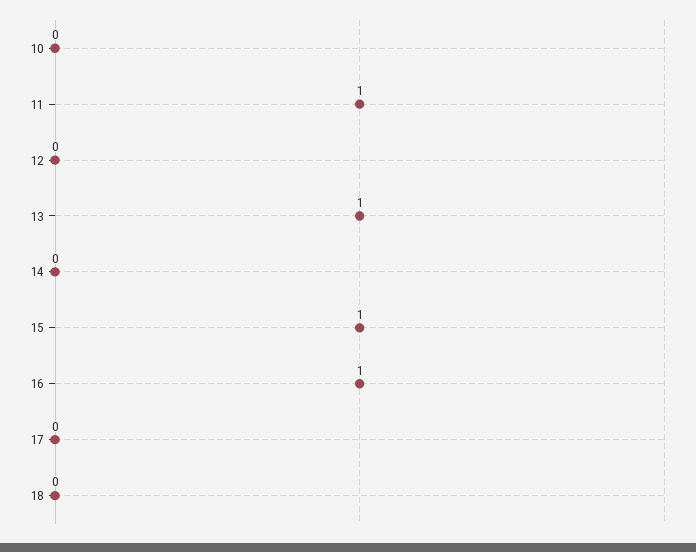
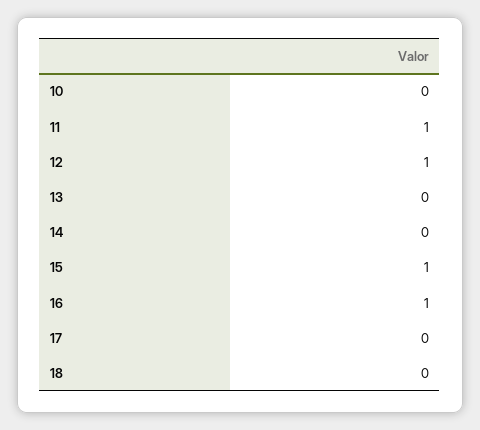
12: 0 -> 1
13: 1 -> 0

